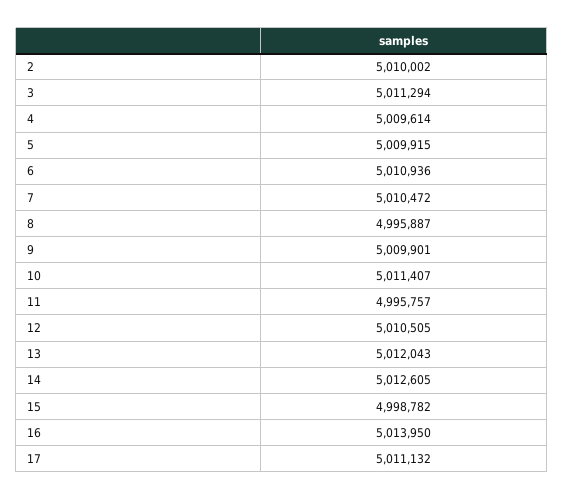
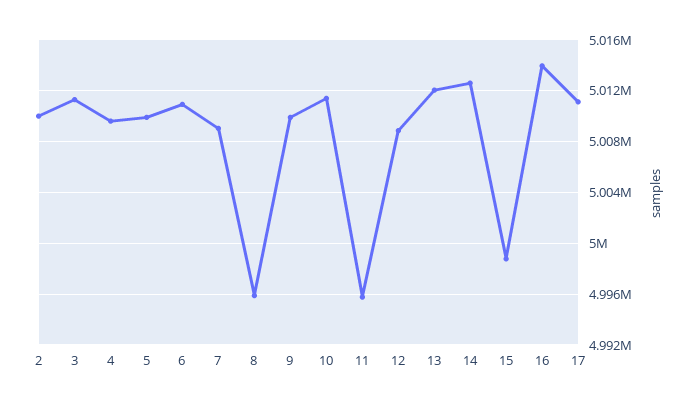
7: 5010472 -> 5009000
12: 5010505 -> 5009000

